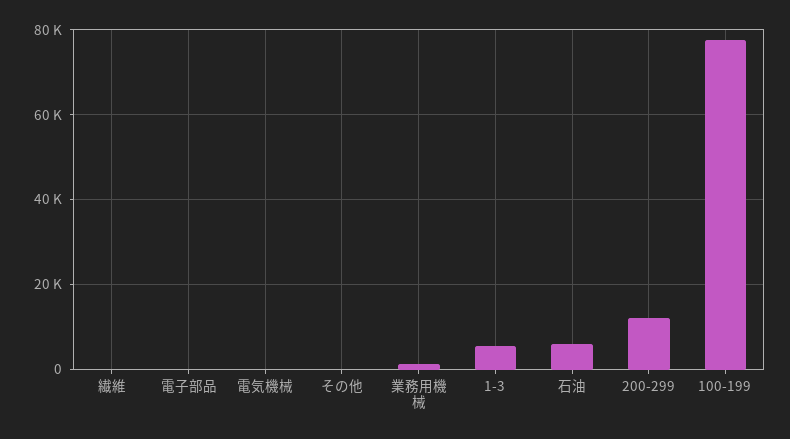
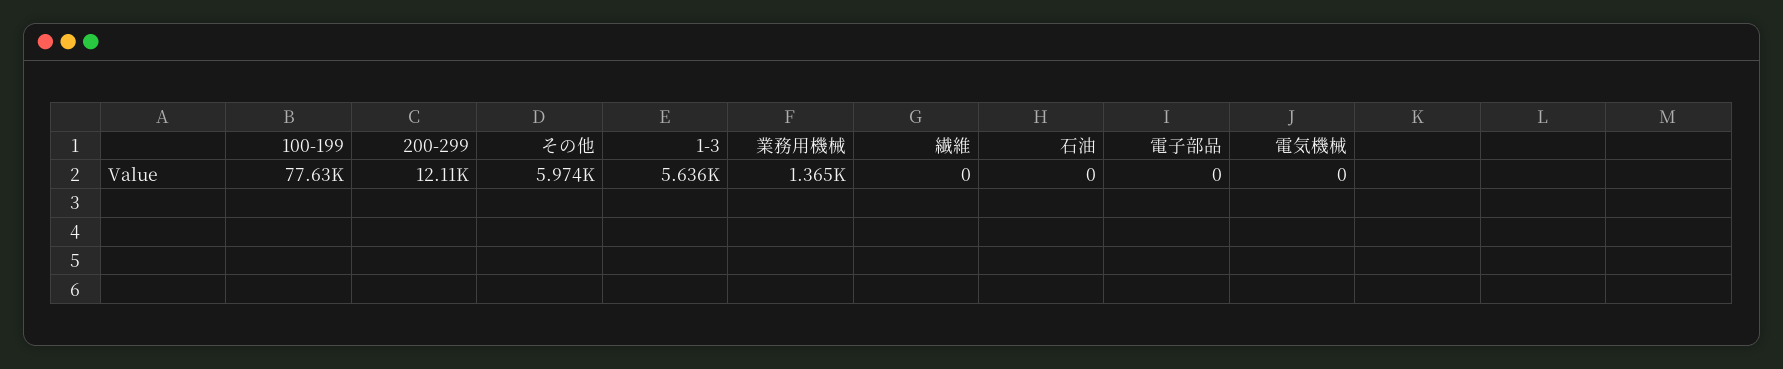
その他: 0 -> 5974
石油: 6000 -> 0

